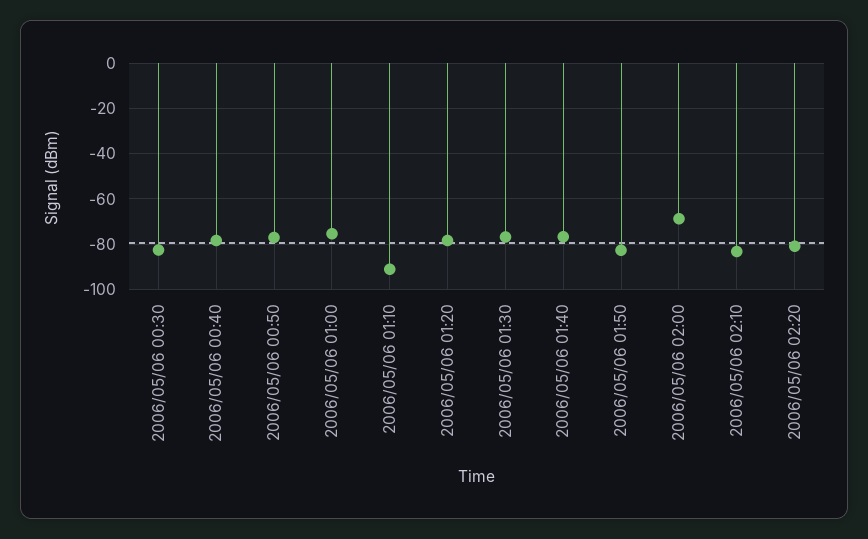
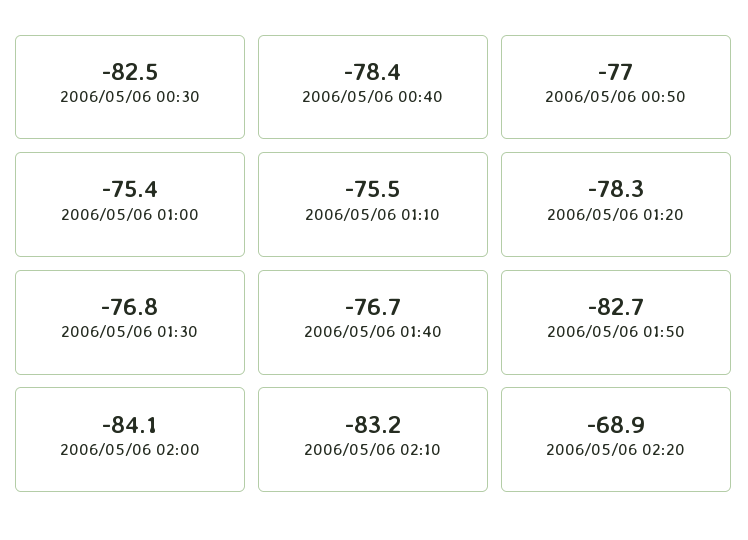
2006/05/06 01:10: -90 -> -75.5
2006/05/06 02:00: -70 -> -84.1
2006/05/06 02:20: -80 -> -68.9

